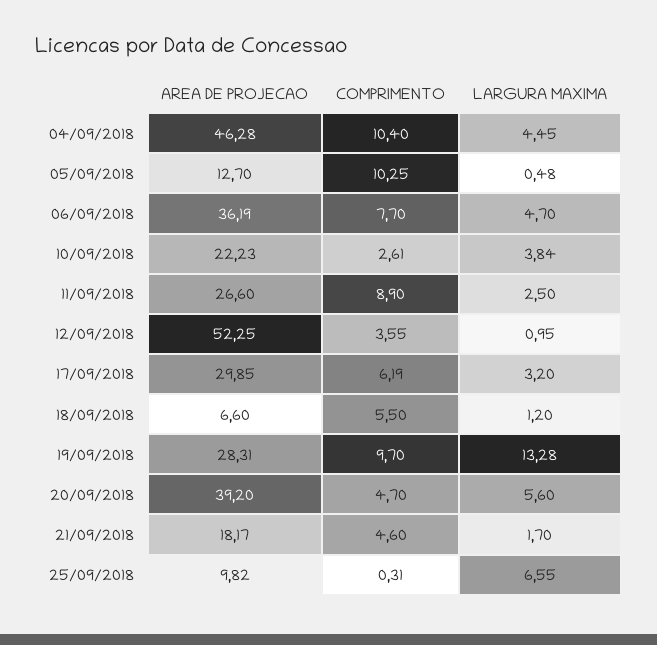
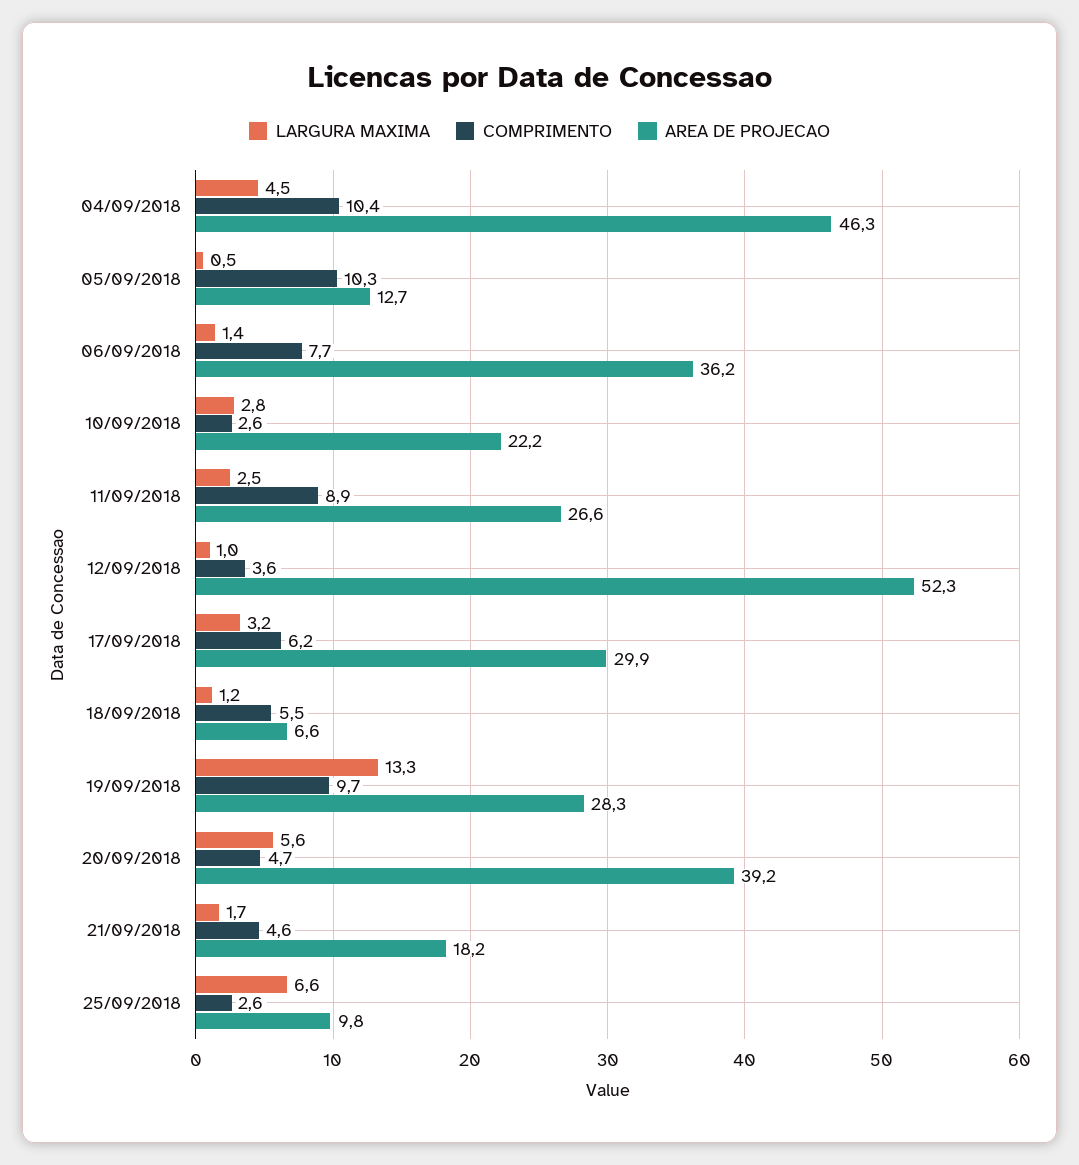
LARGURA MAXIMA, 06/09/2018: 4.7 -> 1.4
LARGURA MAXIMA, 10/09/2018: 3.84 -> 2.8
COMPRIMENTO, 25/09/2018: 0.31 -> 2.6

